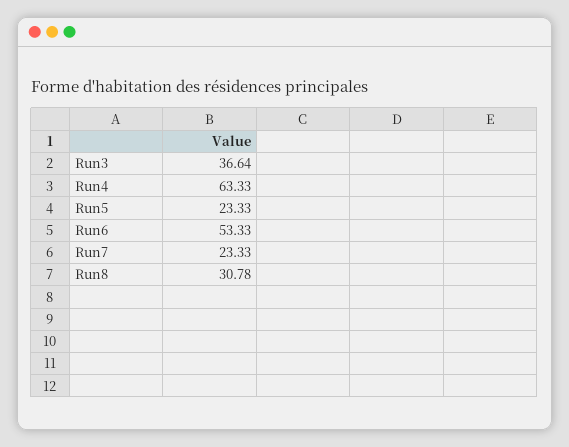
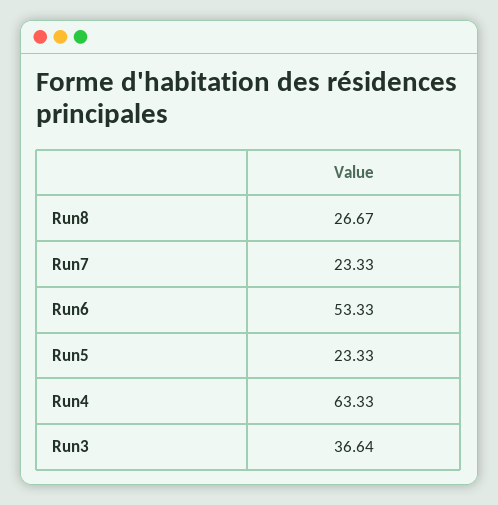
Run8: 30.78 -> 26.67

